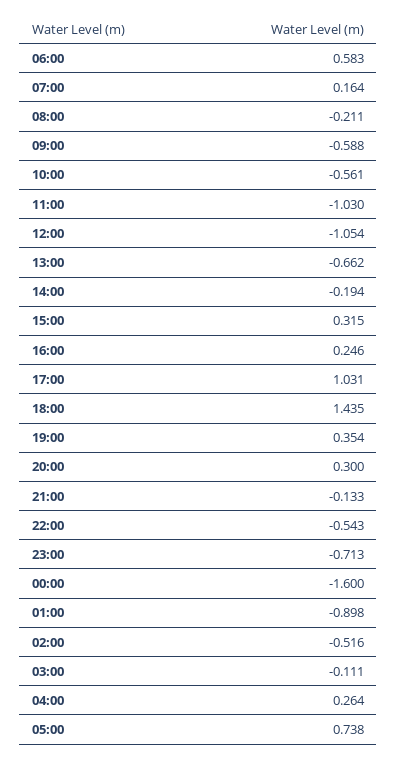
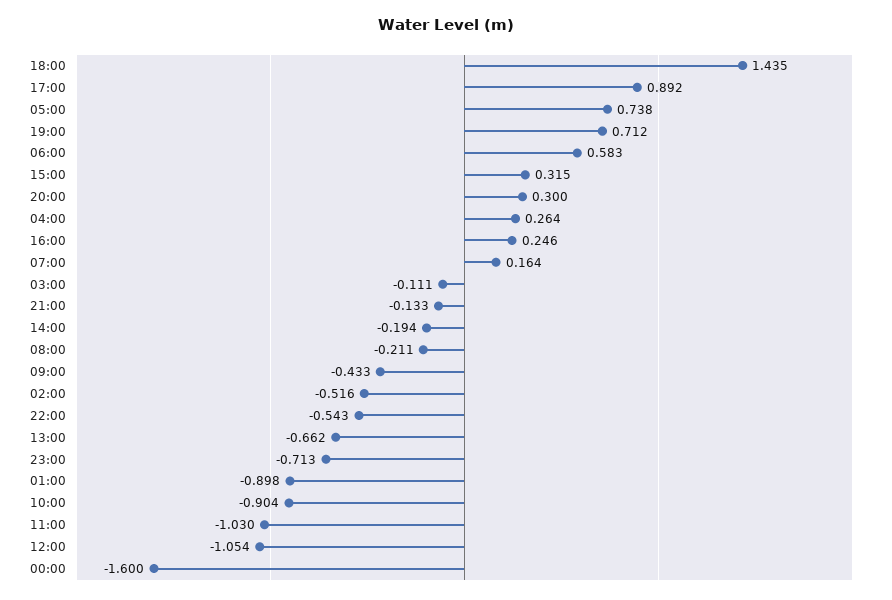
09:00: -0.588 -> -0.433
10:00: -0.561 -> -0.904
17:00: 1.031 -> 0.892
19:00: 0.354 -> 0.712

